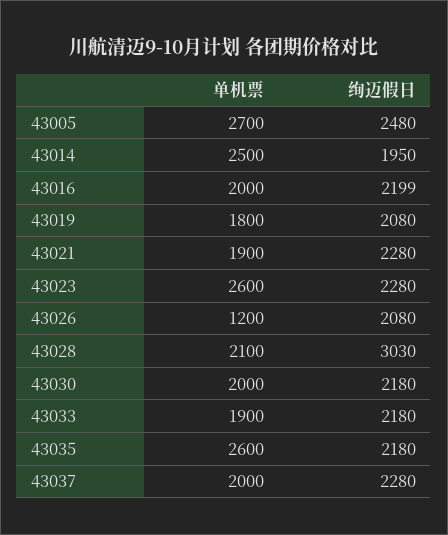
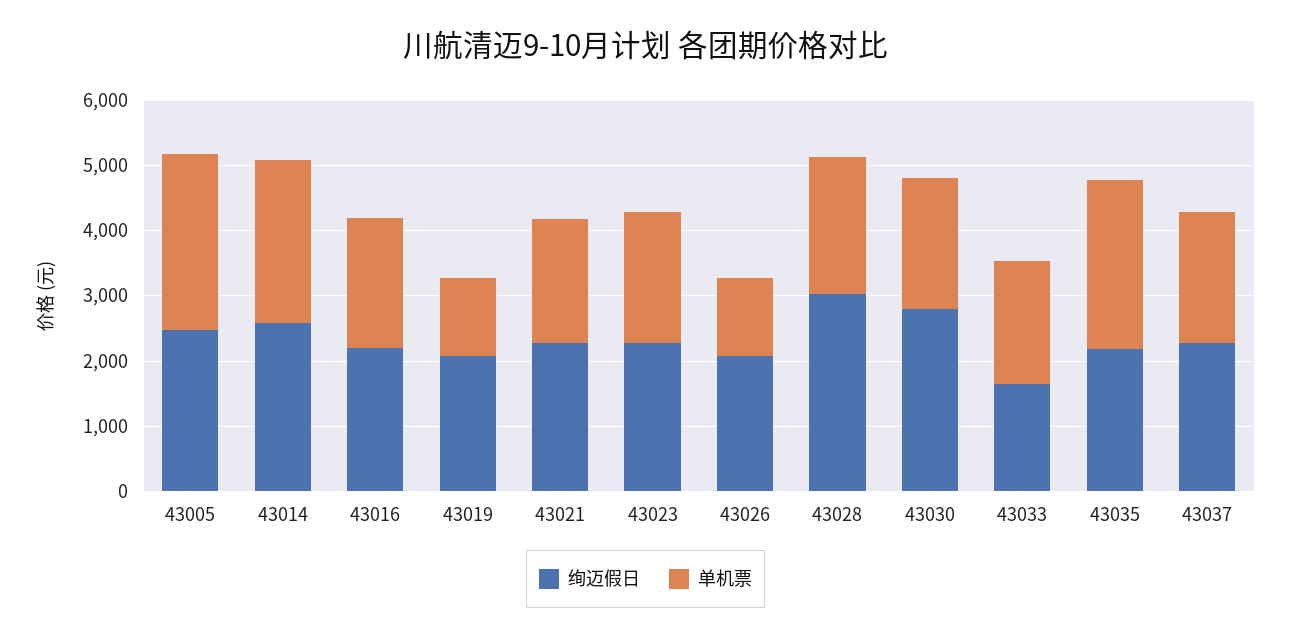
绚迈假日, 43014: 1950 -> 2600
单机票, 43019: 1800 -> 1200
单机票, 43023: 2600 -> 2000
绚迈假日, 43030: 2180 -> 2800
绚迈假日, 43033: 2180 -> 1600

